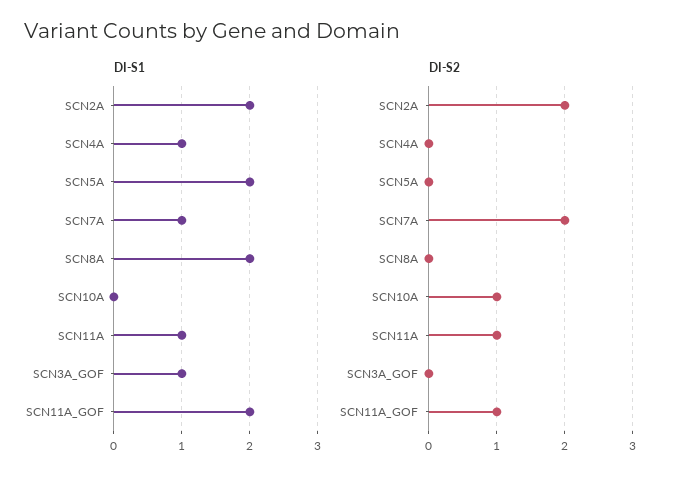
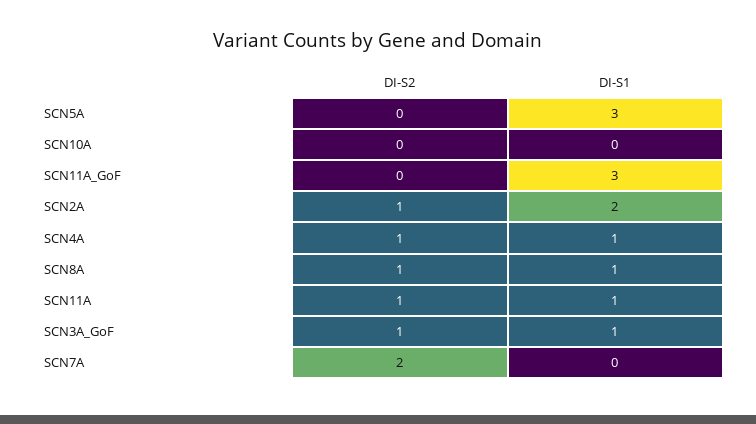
DI-S1, SCN5A: 2 -> 3
DI-S1, SCN7A: 1 -> 0
DI-S1, SCN8A: 2 -> 1
DI-S1, SCN11A_GOF: 2 -> 3
DI-S2, SCN2A: 2 -> 1
DI-S2, SCN4A: 0 -> 1
DI-S2, SCN8A: 0 -> 1
DI-S2, SCN10A: 1 -> 0
DI-S2, SCN3A_GOF: 0 -> 1
DI-S2, SCN11A_GOF: 1 -> 0

